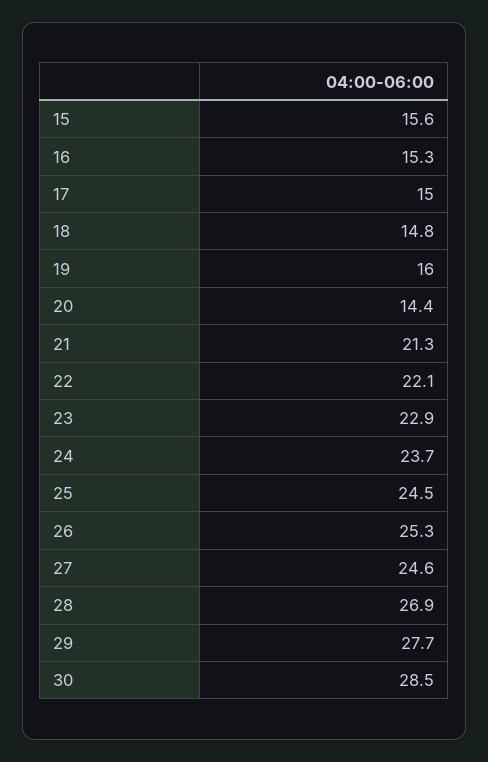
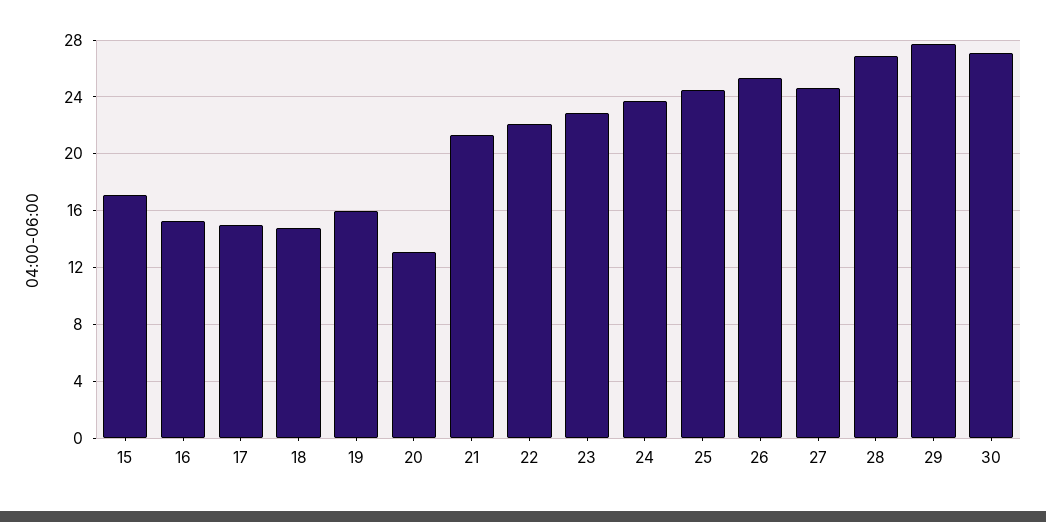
15: 15.6 -> 17
20: 14.4 -> 13
30: 28.5 -> 27

